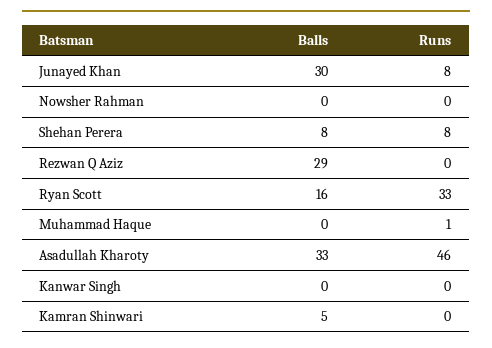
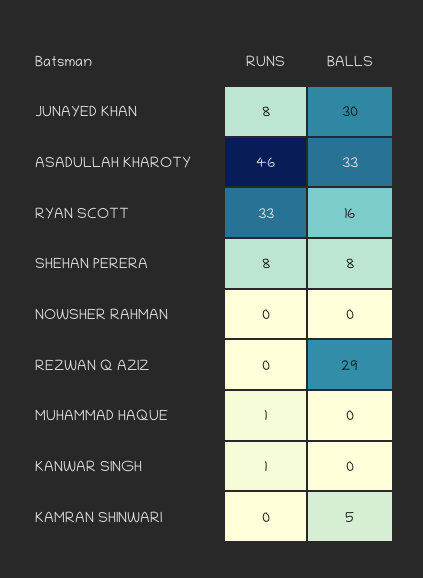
Runs, Kanwar Singh: 0 -> 1

